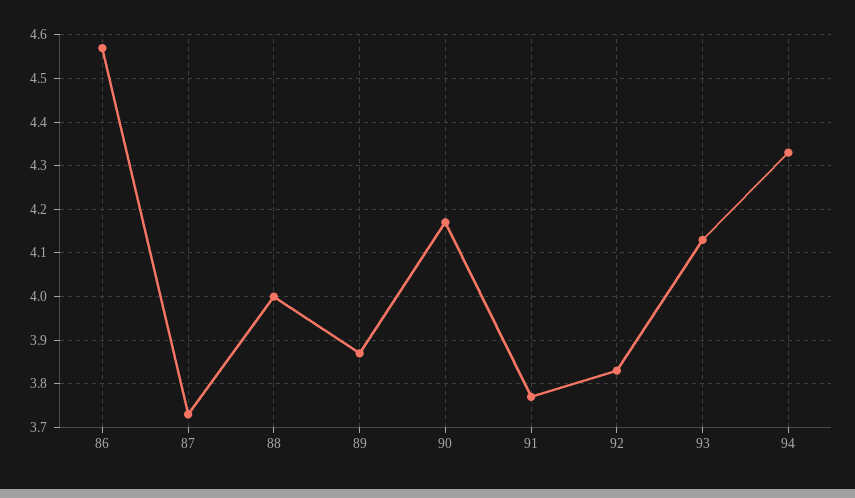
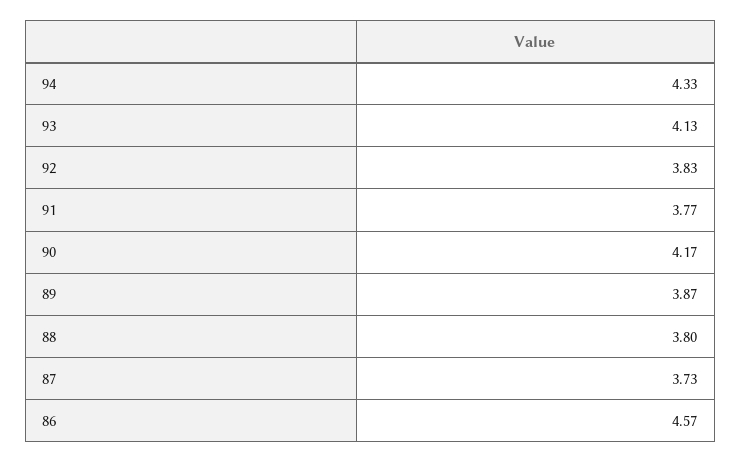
88: 4 -> 3.8

